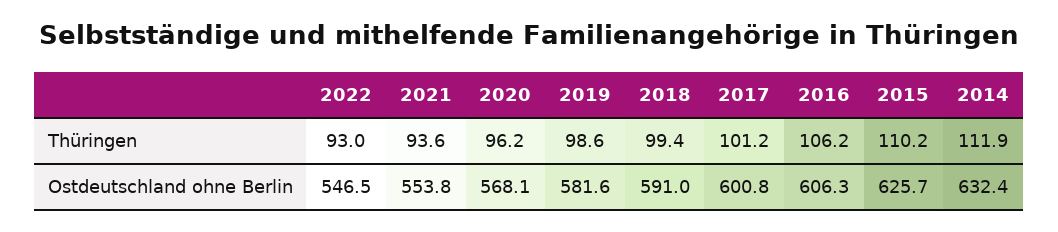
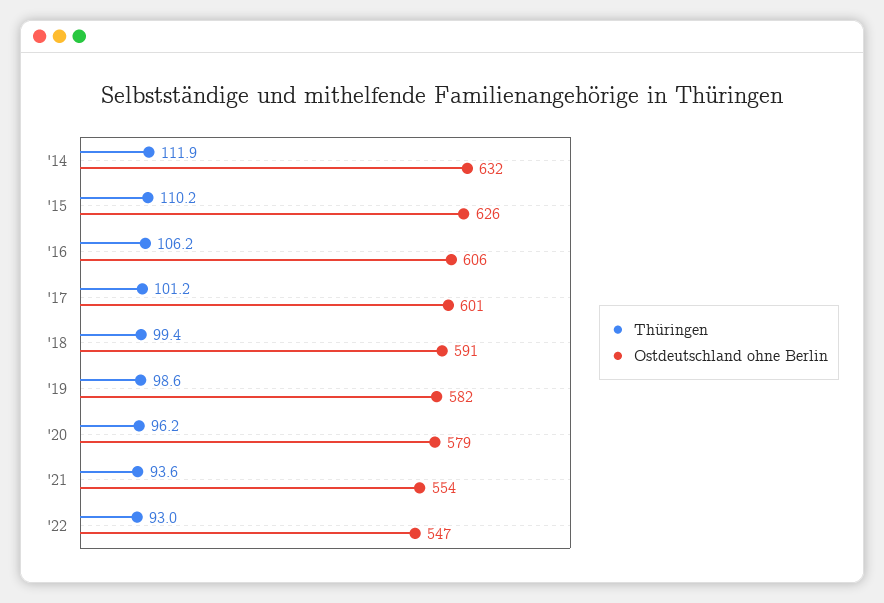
Ostdeutschland ohne Berlin, 2020: 568.1 -> 579

